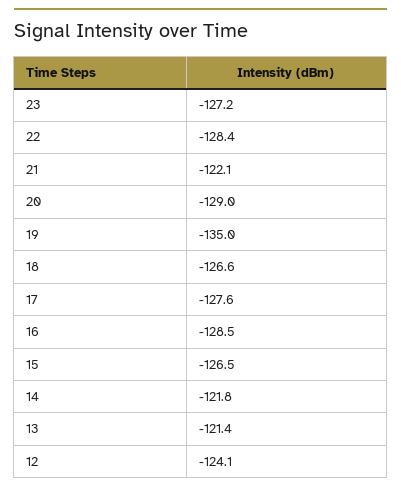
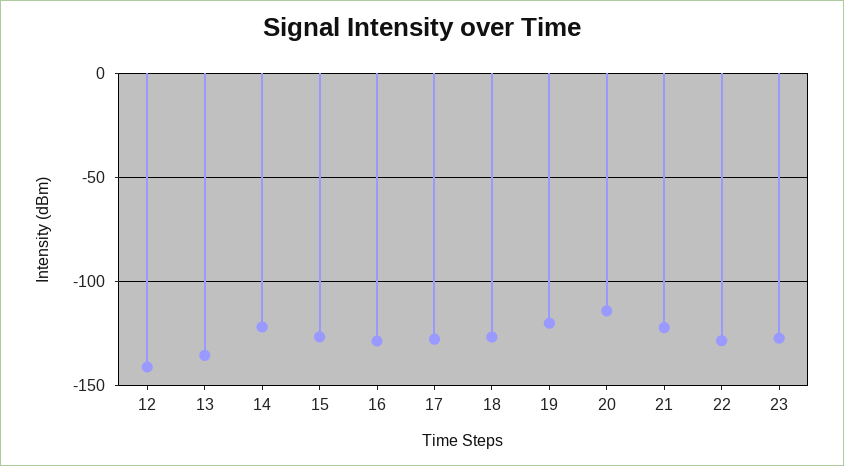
20: -129 -> -115
19: -135 -> -120
13: -121.4 -> -135
12: -124.1 -> -140

